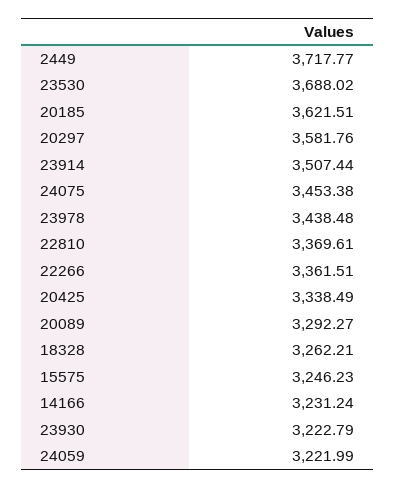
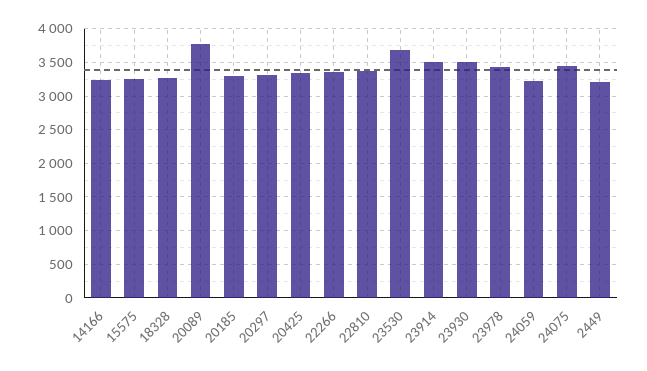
2449: 3717.77 -> 3200
20185: 3621.51 -> 3300
20297: 3581.76 -> 3300
20089: 3292.27 -> 3800
23930: 3222.79 -> 3500

